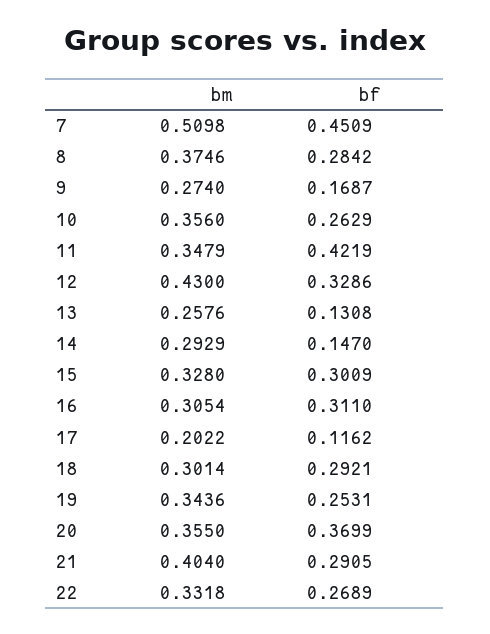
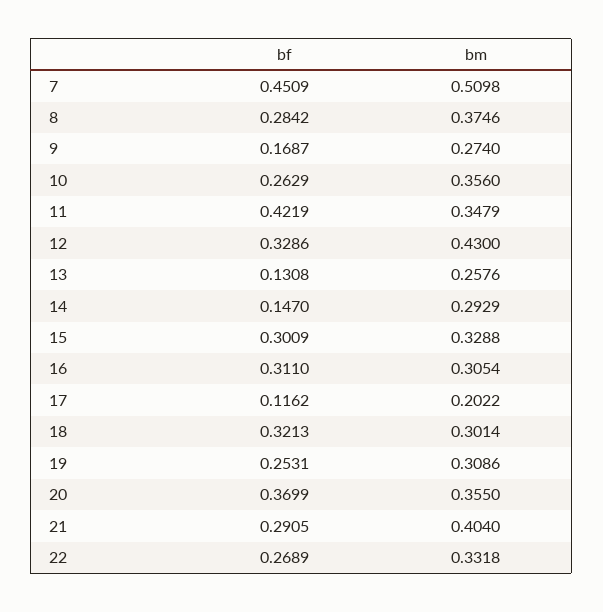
bm, 15: 0.328 -> 0.3288
bf, 18: 0.2921 -> 0.3213
bm, 19: 0.3436 -> 0.3086

